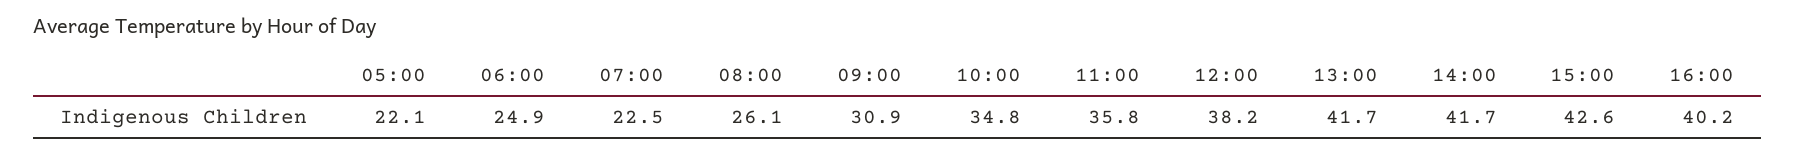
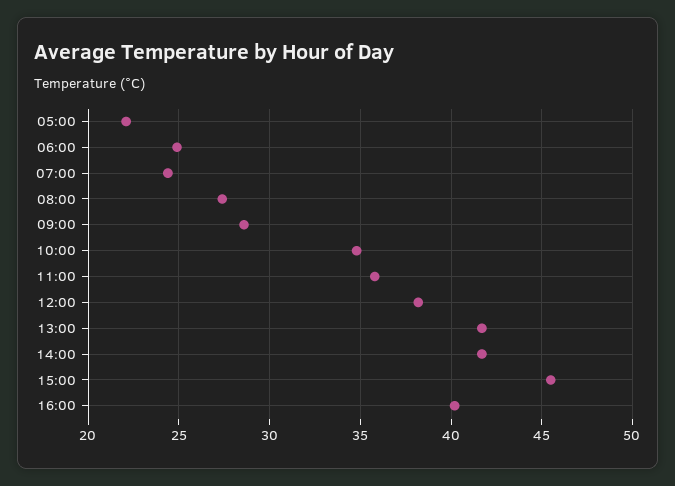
07:00: 22.5 -> 24.5
08:00: 26.1 -> 27.5
09:00: 30.9 -> 28.5
15:00: 42.6 -> 45.5

